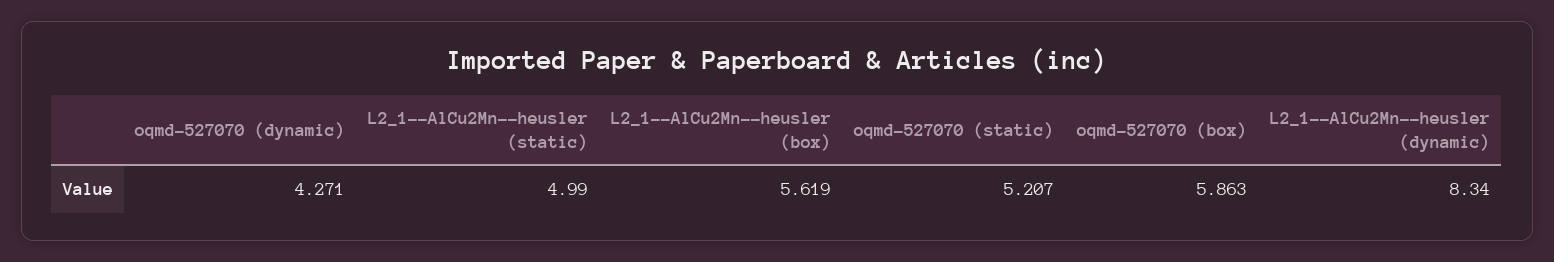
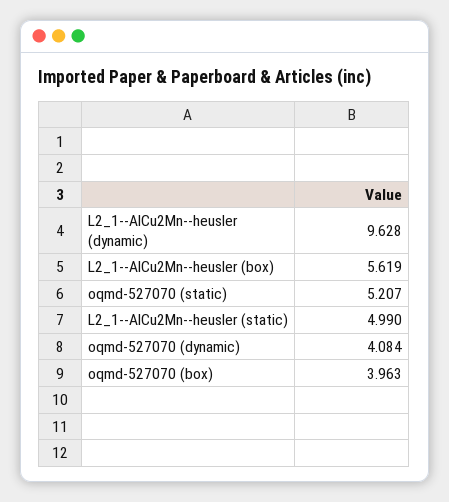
oqmd-527070 (dynamic): 4.271 -> 4.084
oqmd-527070 (box): 5.863 -> 3.963
L2_1--AlCu2Mn--heusler (dynamic): 8.34 -> 9.628

